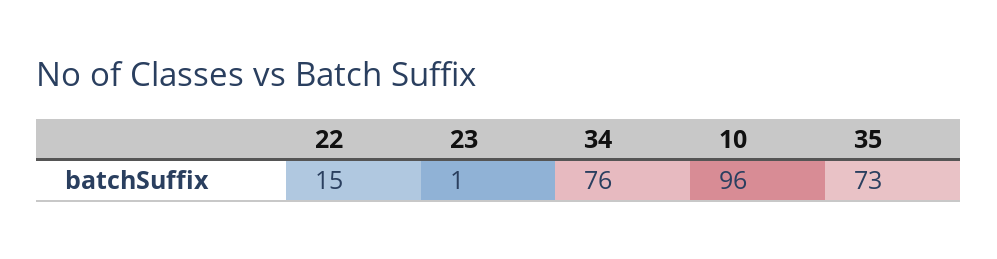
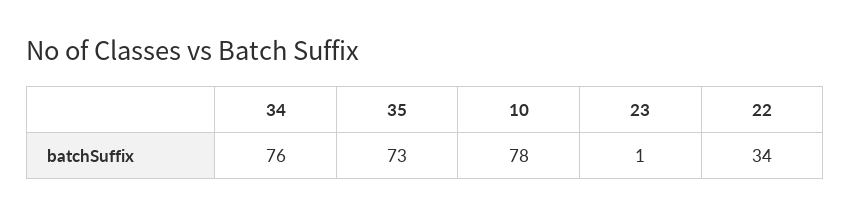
22: 15 -> 34
10: 96 -> 78

